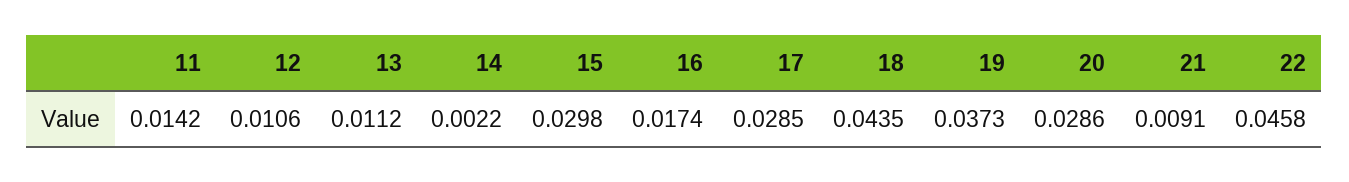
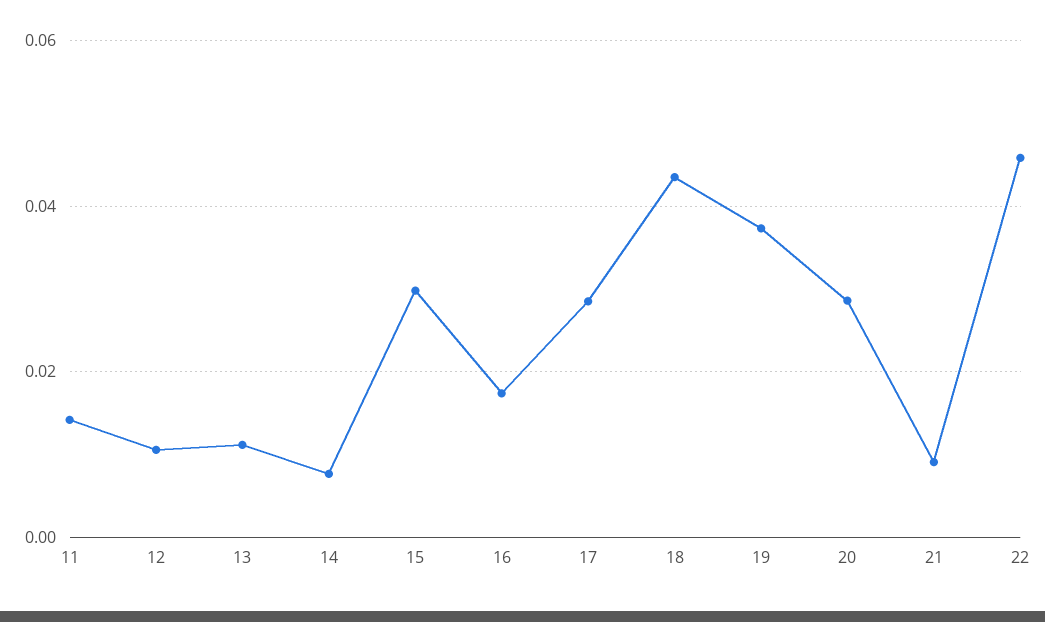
14: 0.0022 -> 0.008

